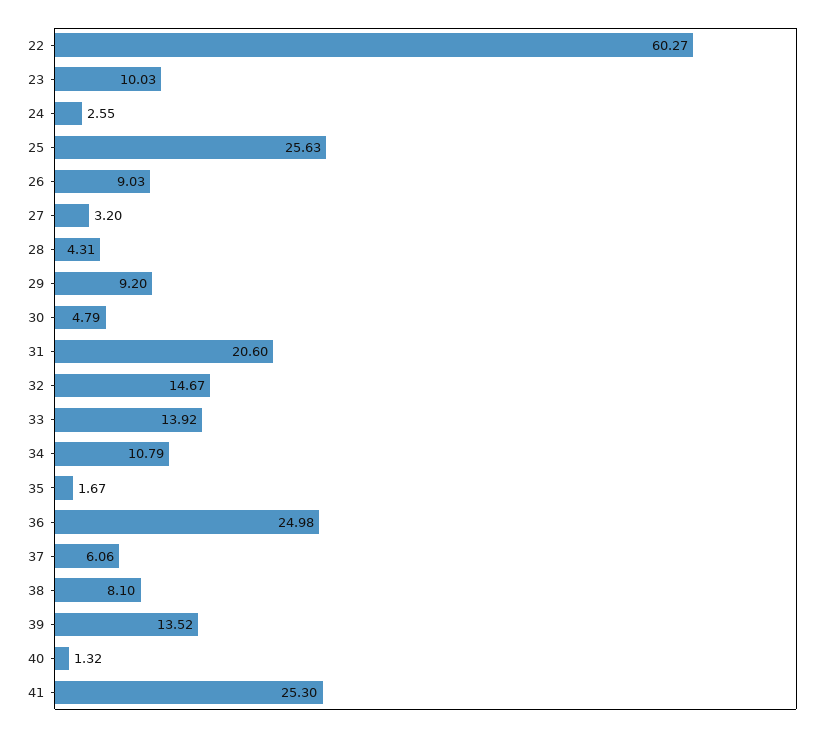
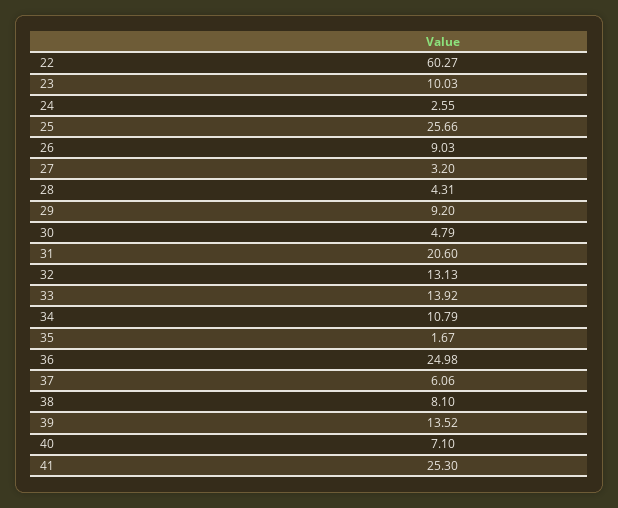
25: 25.63 -> 25.66
32: 14.67 -> 13.13
40: 1.32 -> 7.1

